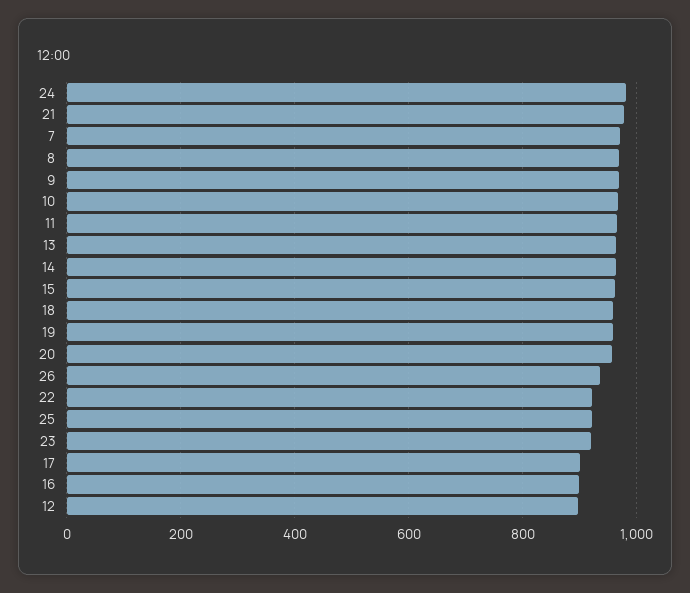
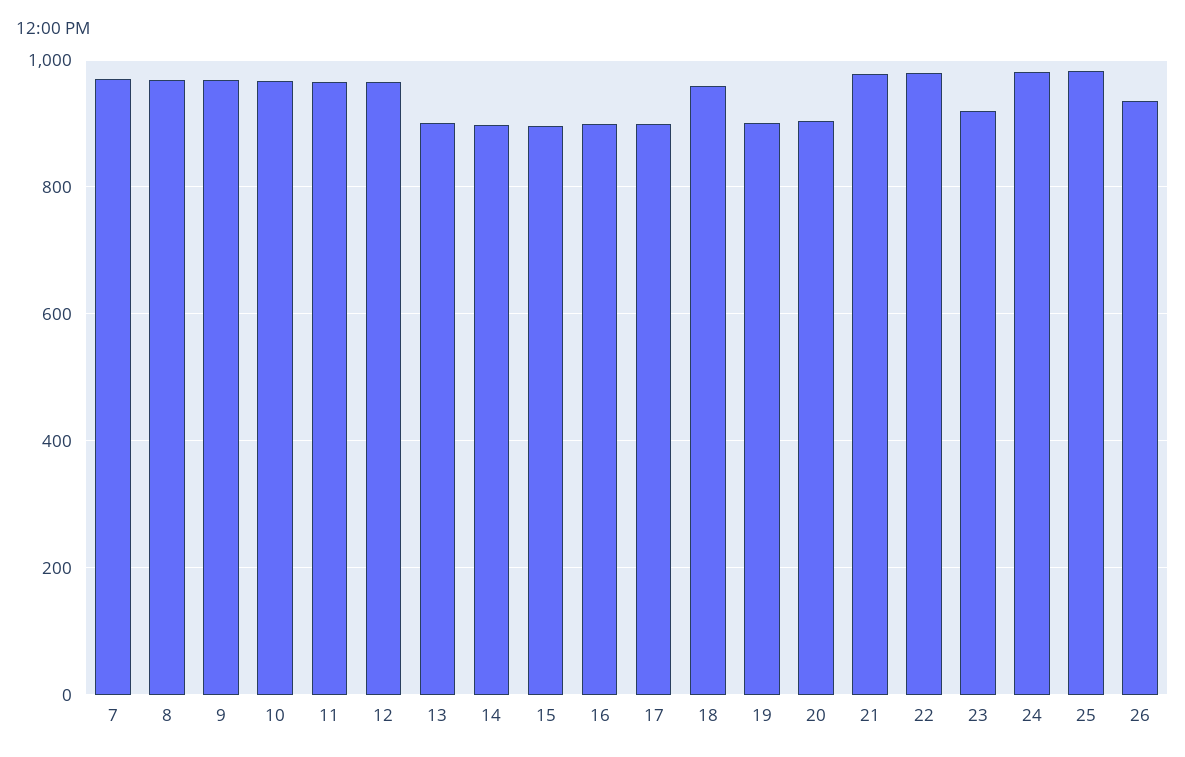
13: 960 -> 900
14: 960 -> 900
15: 960 -> 900
19: 960 -> 900
20: 960 -> 900
22: 920 -> 980
25: 920 -> 980
12: 900 -> 960

